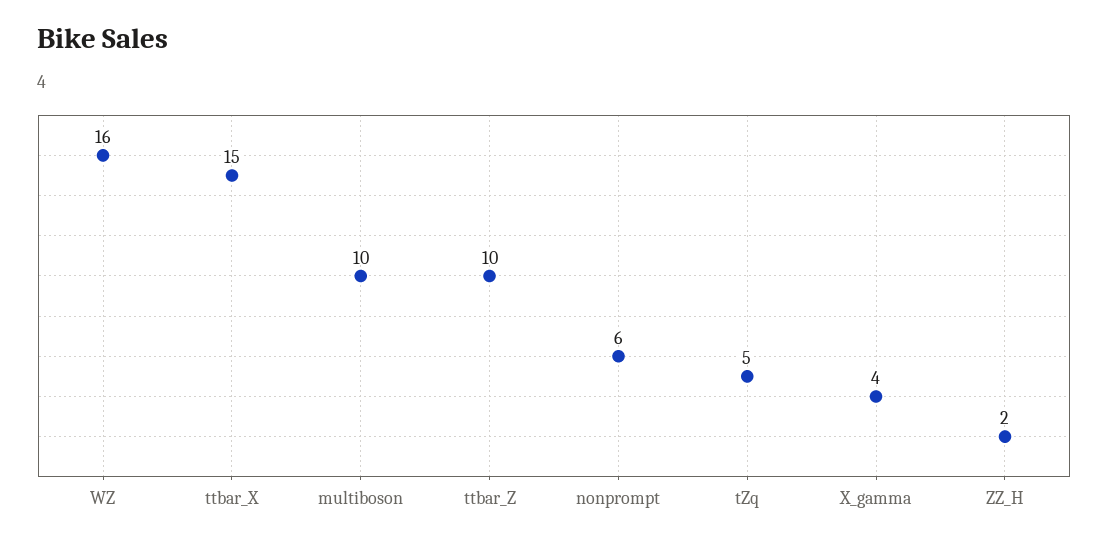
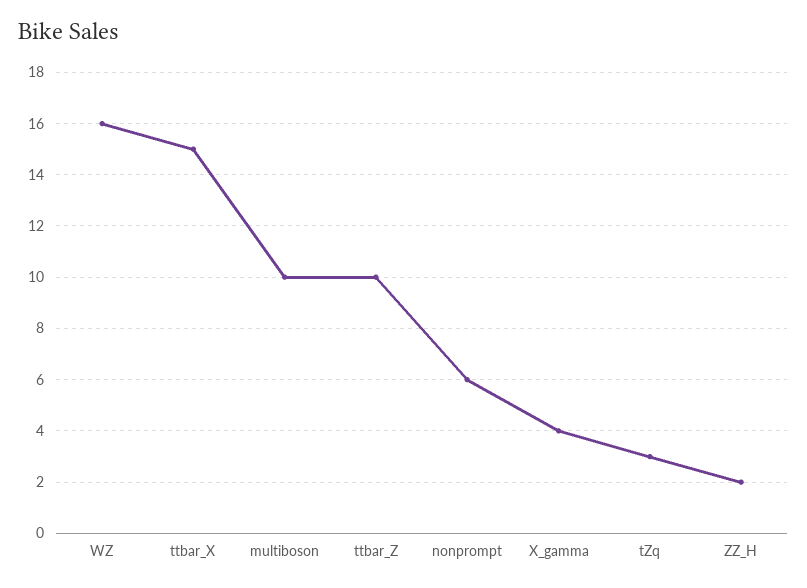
tZq: 5 -> 3

